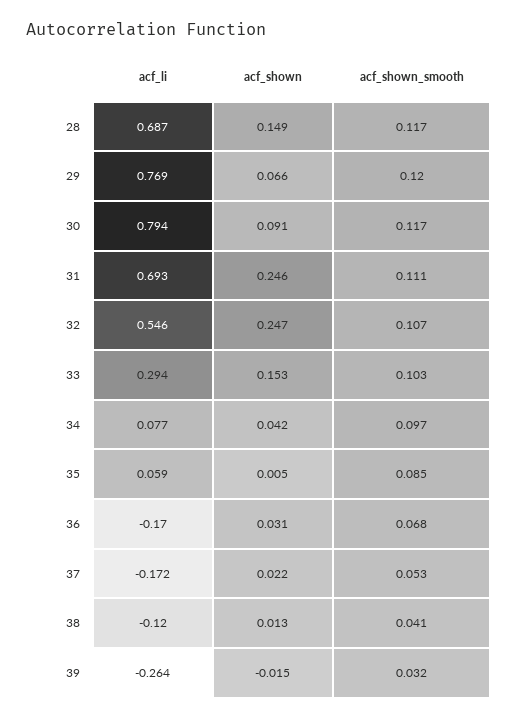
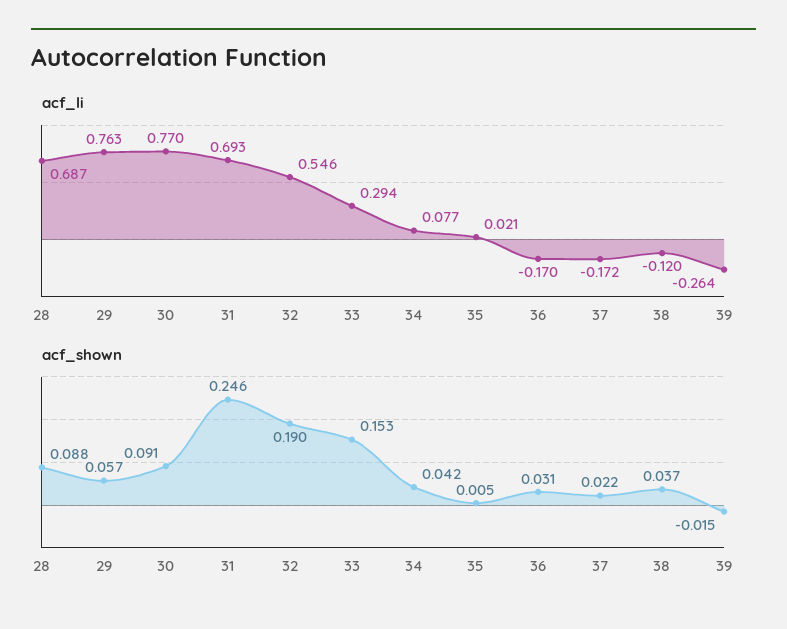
acf_shown, 28: 0.149 -> 0.088
acf_shown_smooth, 28: 0.117 -> none
acf_li, 29: 0.769 -> 0.763
acf_shown, 29: 0.066 -> 0.057
acf_shown_smooth, 29: 0.12 -> none
acf_li, 30: 0.794 -> 0.77
acf_shown_smooth, 30: 0.117 -> none
acf_shown_smooth, 31: 0.111 -> none
acf_shown, 32: 0.247 -> 0.19
acf_shown_smooth, 32: 0.107 -> none
acf_shown_smooth, 33: 0.103 -> none
acf_shown_smooth, 34: 0.097 -> none
acf_li, 35: 0.059 -> 0.021
acf_shown_smooth, 35: 0.085 -> none
acf_shown_smooth, 36: 0.068 -> none
acf_shown_smooth, 37: 0.053 -> none
acf_shown, 38: 0.013 -> 0.037
acf_shown_smooth, 38: 0.041 -> none
acf_shown_smooth, 39: 0.032 -> none

